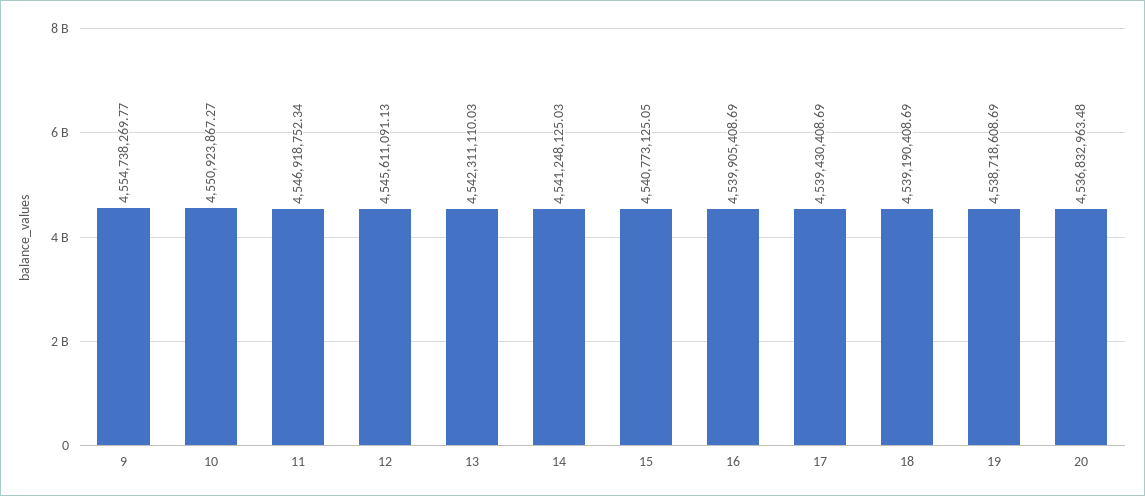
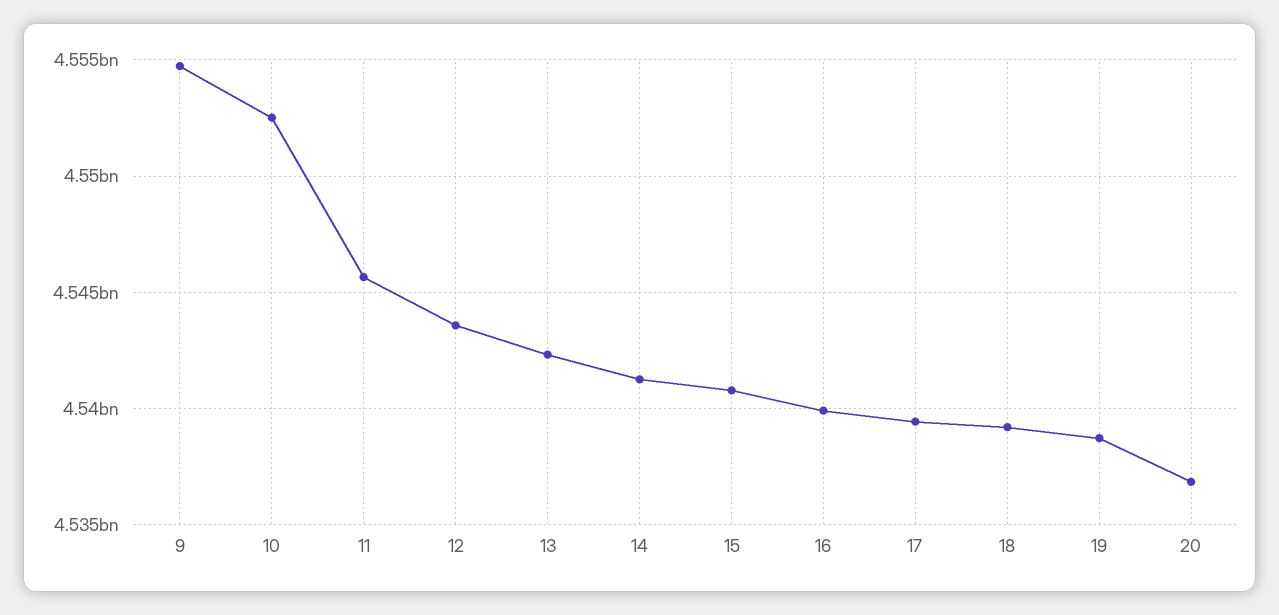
10: 4550923867.27 -> 4552500000
11: 4546918752.34 -> 4545500000
12: 4545611091.13 -> 4543500000

